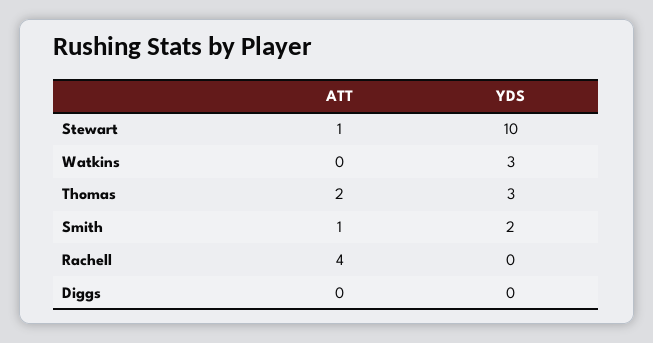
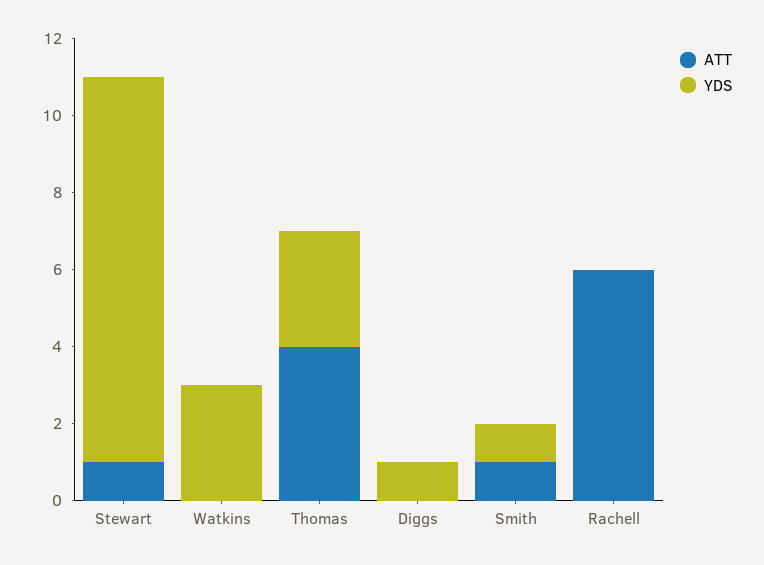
ATT, Thomas: 2 -> 4
YDS, Smith: 2 -> 1
ATT, Rachell: 4 -> 6
YDS, Diggs: 0 -> 1

